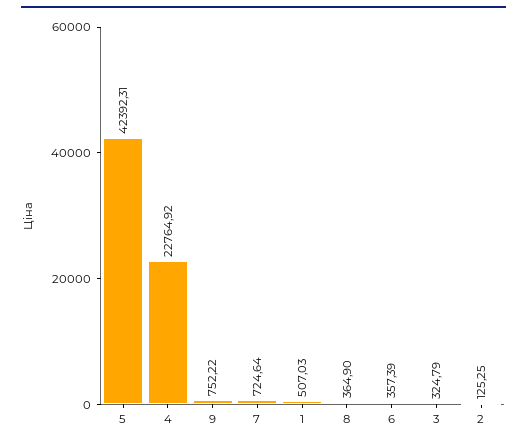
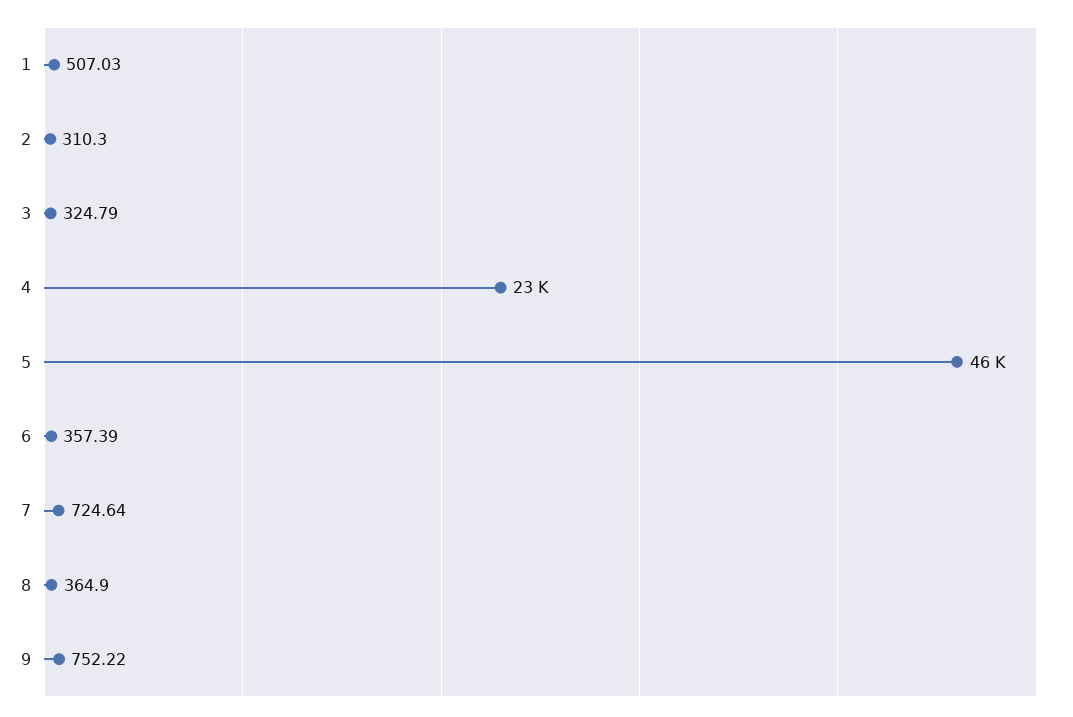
5: 42392.31 -> 46000
2: 125.25 -> 310.3

